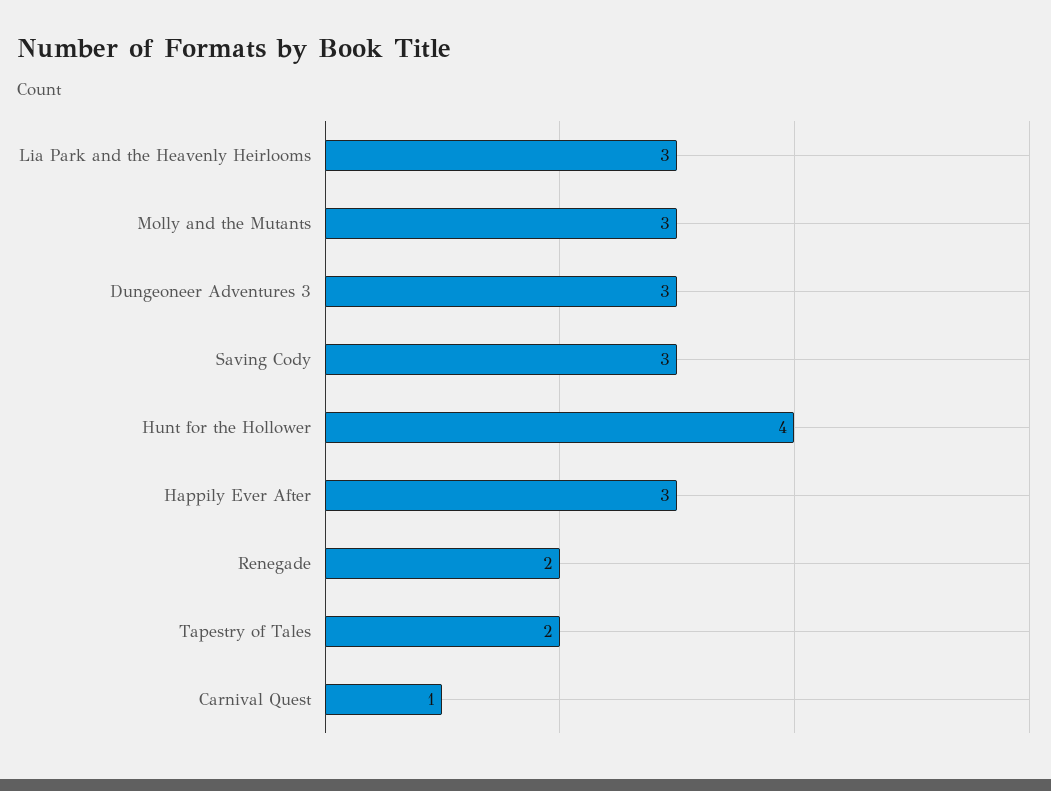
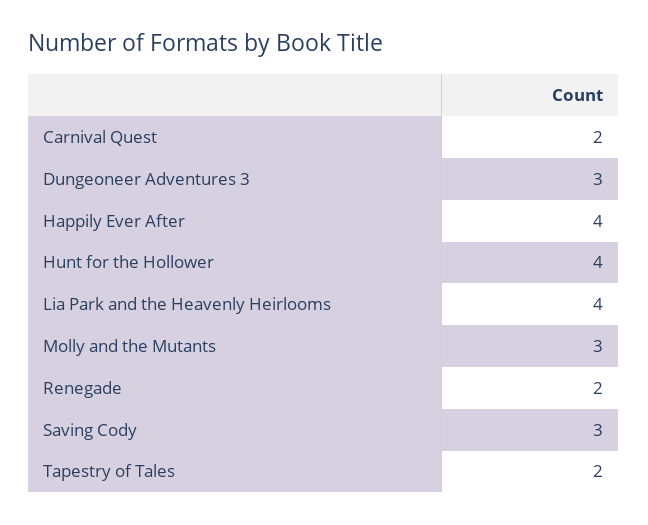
Lia Park and the Heavenly Heirlooms: 3 -> 4
Happily Ever After: 3 -> 4
Carnival Quest: 1 -> 2

